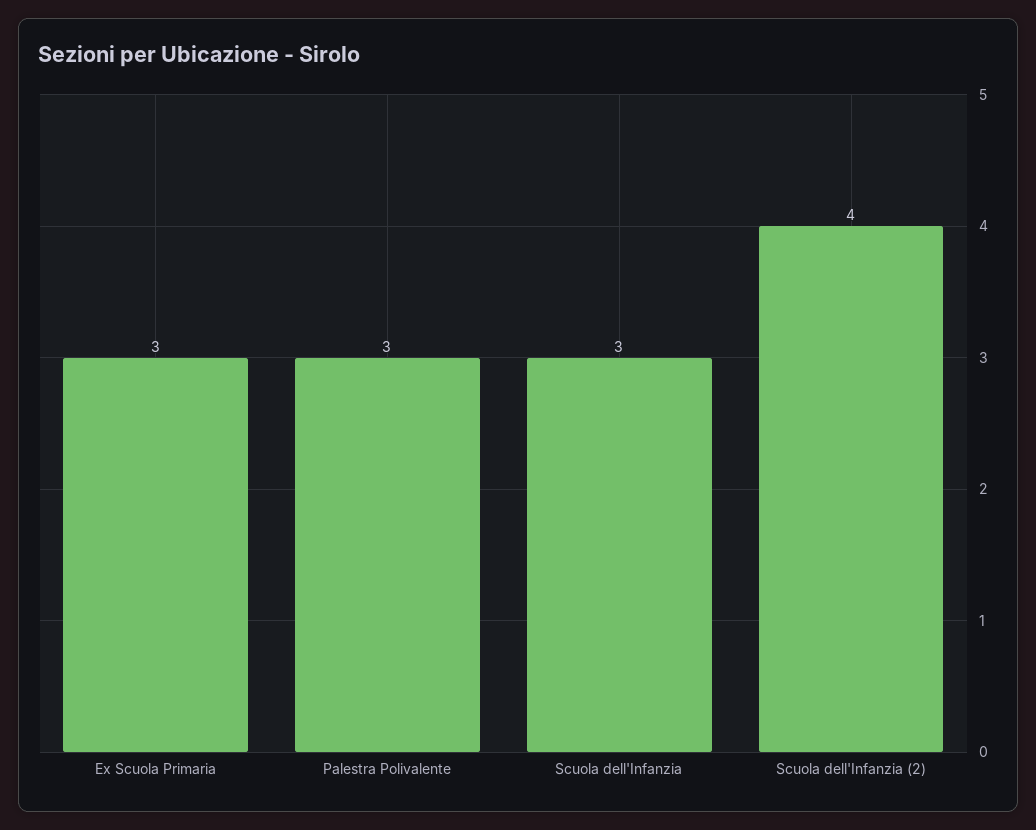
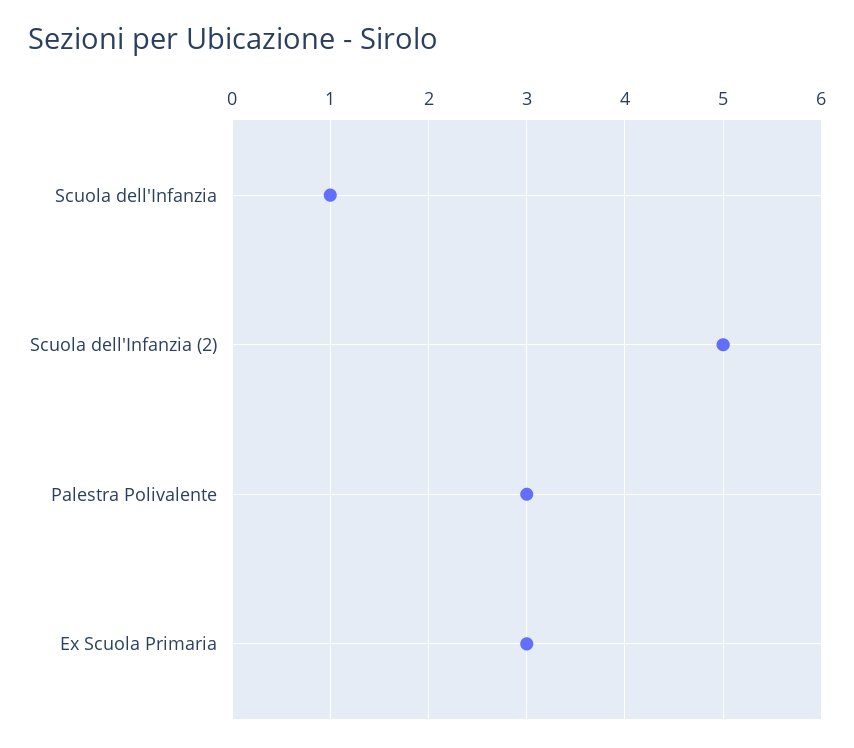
Scuola dell'Infanzia: 3 -> 1
Scuola dell'Infanzia (2): 4 -> 5

